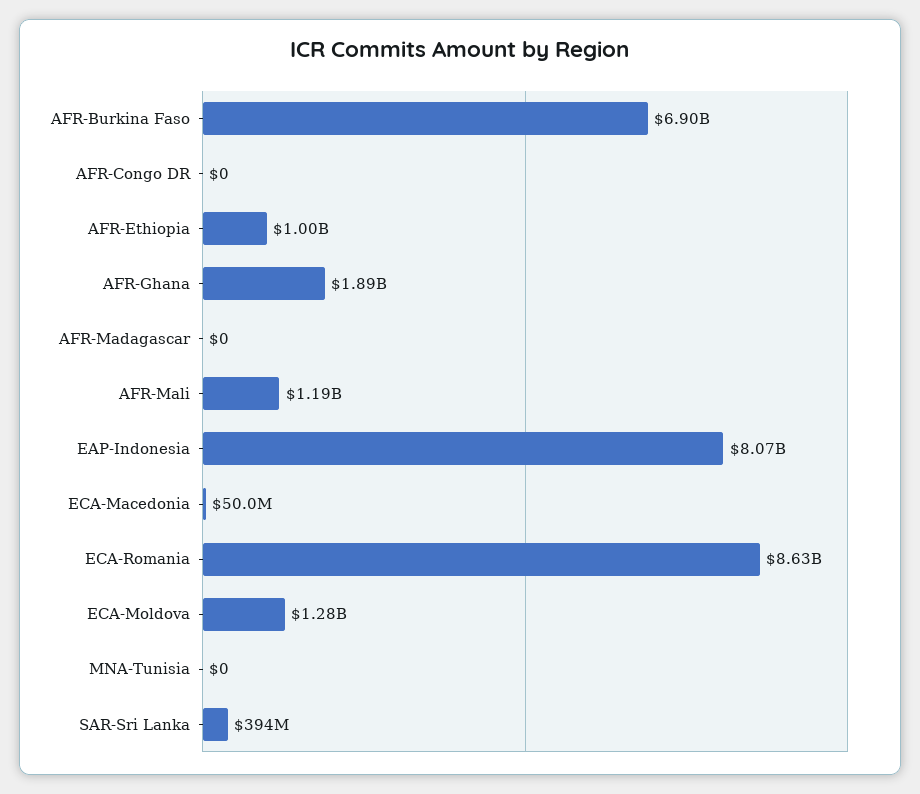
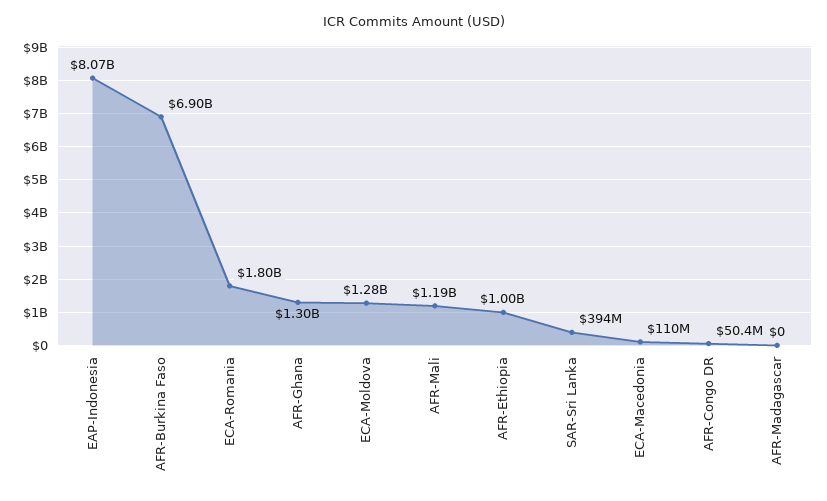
AFR-Congo DR: 0 -> 50400000
AFR-Ghana: 1890000000 -> 1300000000
ECA-Macedonia: 50000000 -> 110000000
ECA-Romania: 8630000000 -> 1800000000
MNA-Tunisia: 0 -> none

